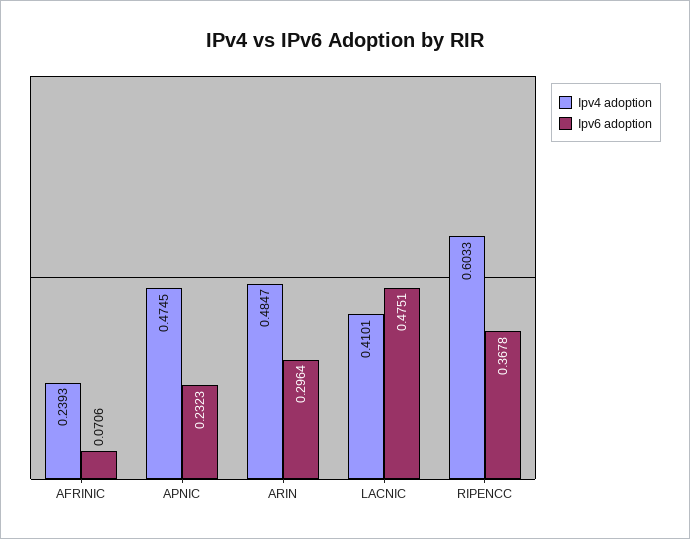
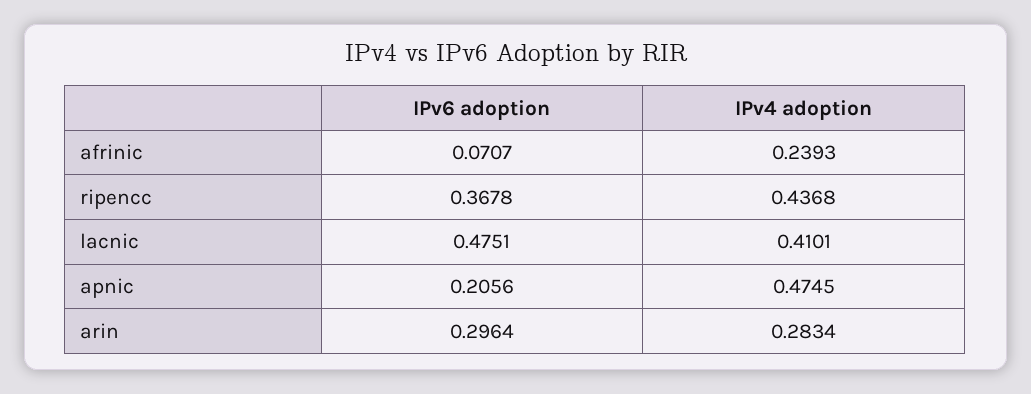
Ipv6 adoption, AFRINIC: 0.0706 -> 0.0707
Ipv6 adoption, APNIC: 0.2323 -> 0.2056
Ipv4 adoption, ARIN: 0.4847 -> 0.2834
Ipv4 adoption, RIPENCC: 0.6033 -> 0.4368

